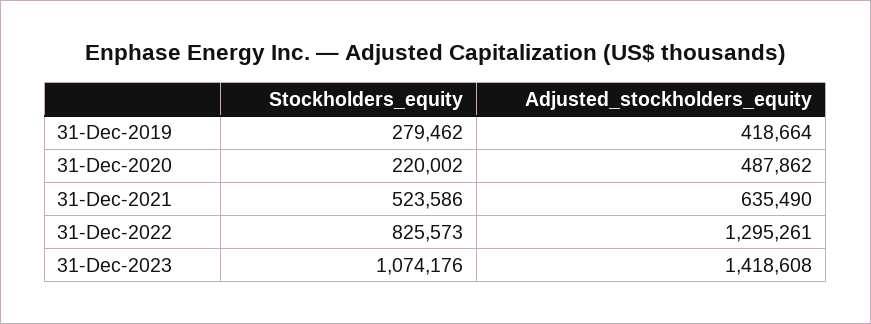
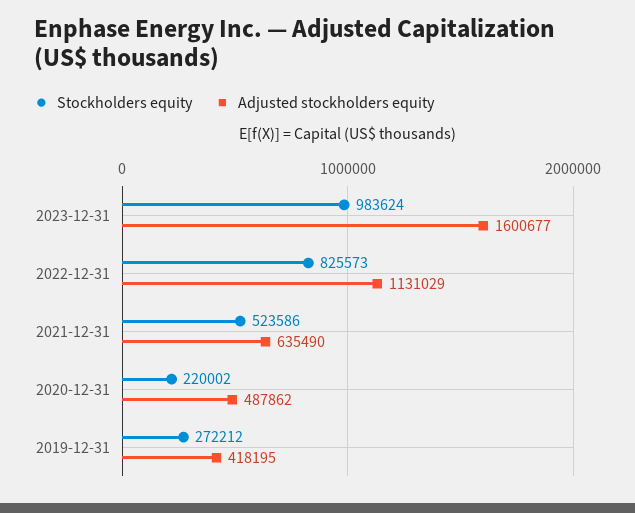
Stockholders_equity, 31-Dec-2019: 279462 -> 272212
Adjusted_stockholders_equity, 31-Dec-2019: 418664 -> 418195
Adjusted_stockholders_equity, 31-Dec-2022: 1295261 -> 1131029
Stockholders_equity, 31-Dec-2023: 1074176 -> 983624
Adjusted_stockholders_equity, 31-Dec-2023: 1418608 -> 1600677

